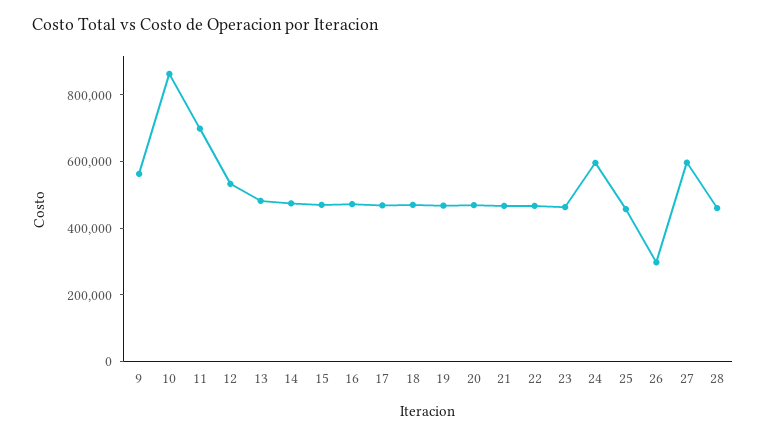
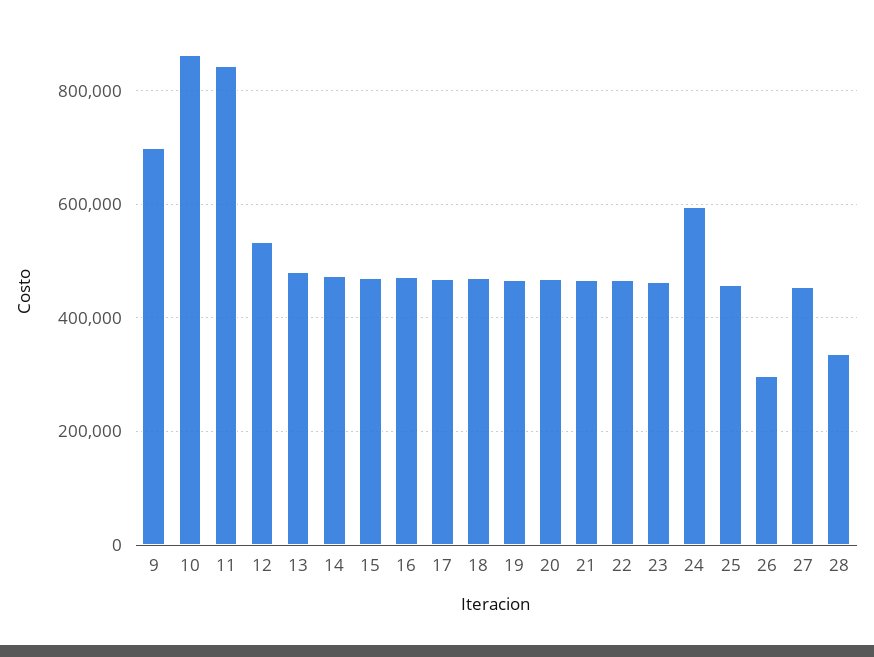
9: 550000 -> 700000
11: 700000 -> 840000
27: 600000 -> 460000
28: 450000 -> 340000

